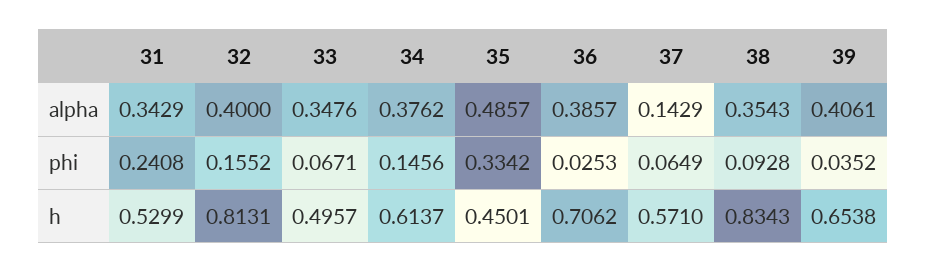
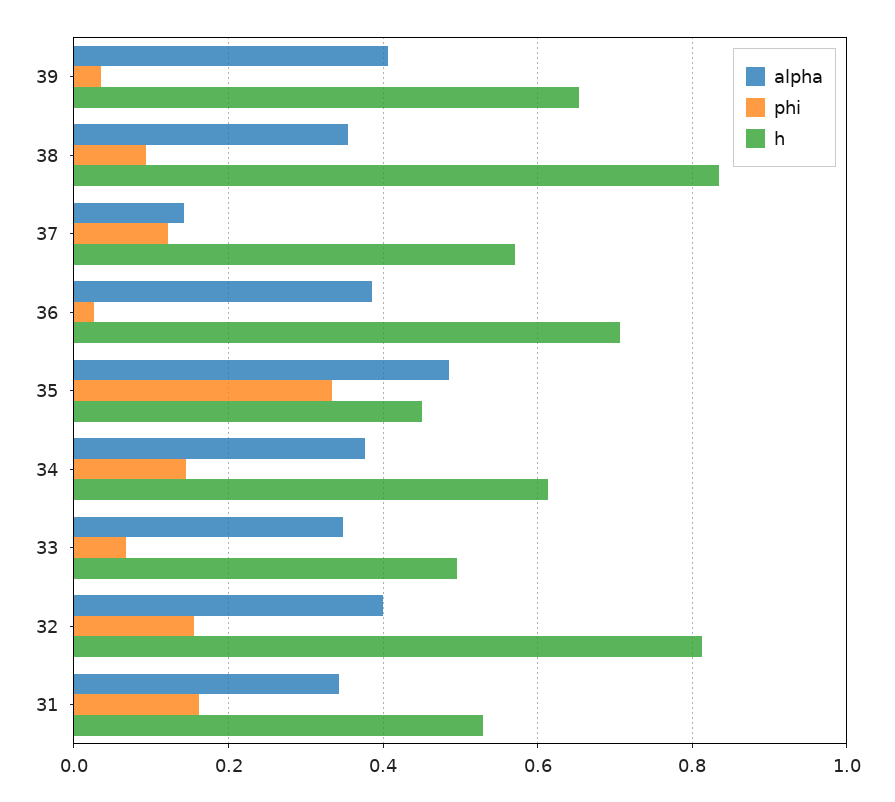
phi, 31: 0.2408 -> 0.16
phi, 37: 0.0649 -> 0.12

